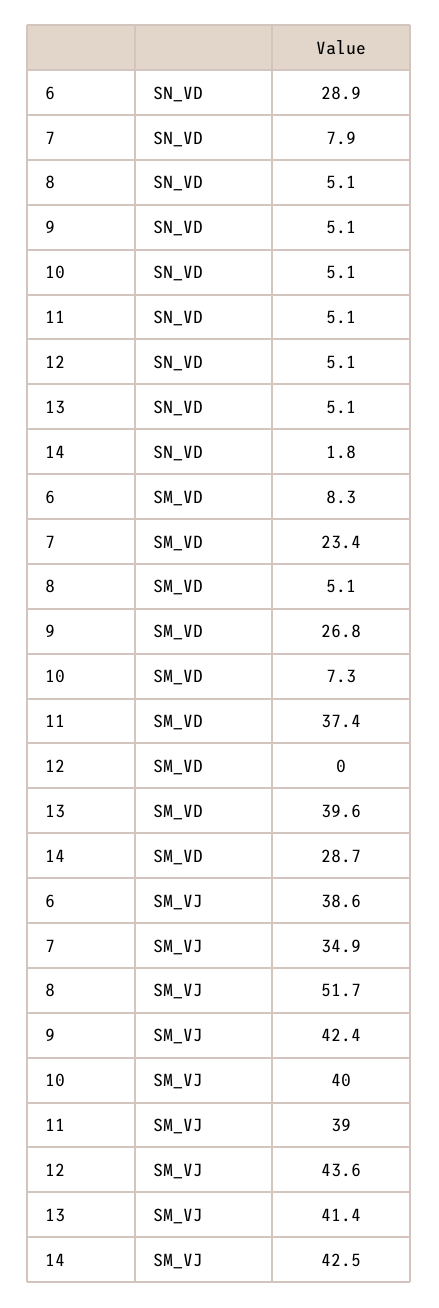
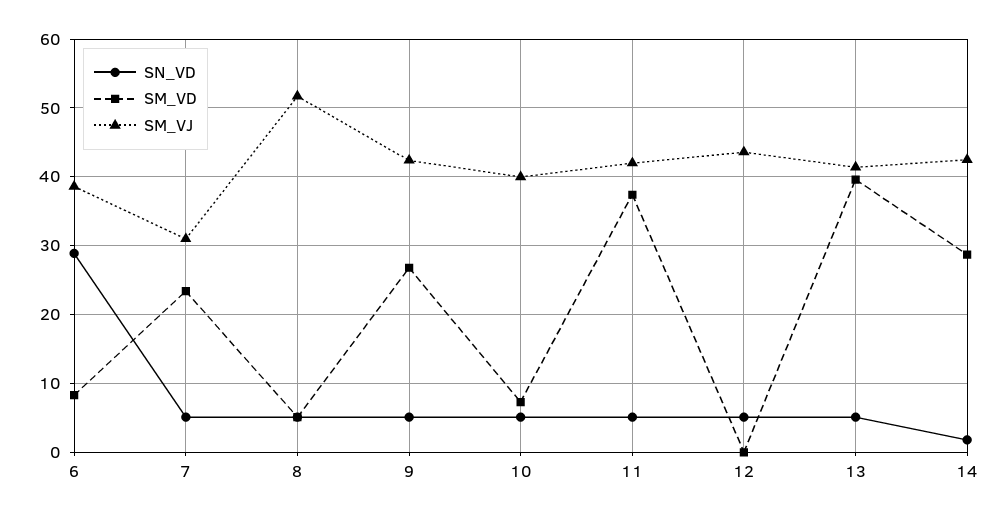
SN_VD, 7: 7.9 -> 5
SM_VJ, 7: 34.9 -> 31
SM_VJ, 11: 39 -> 42

